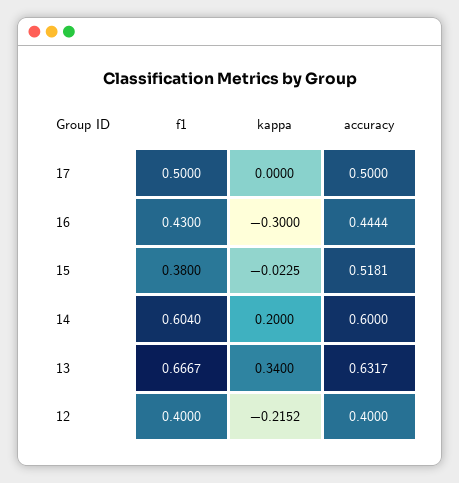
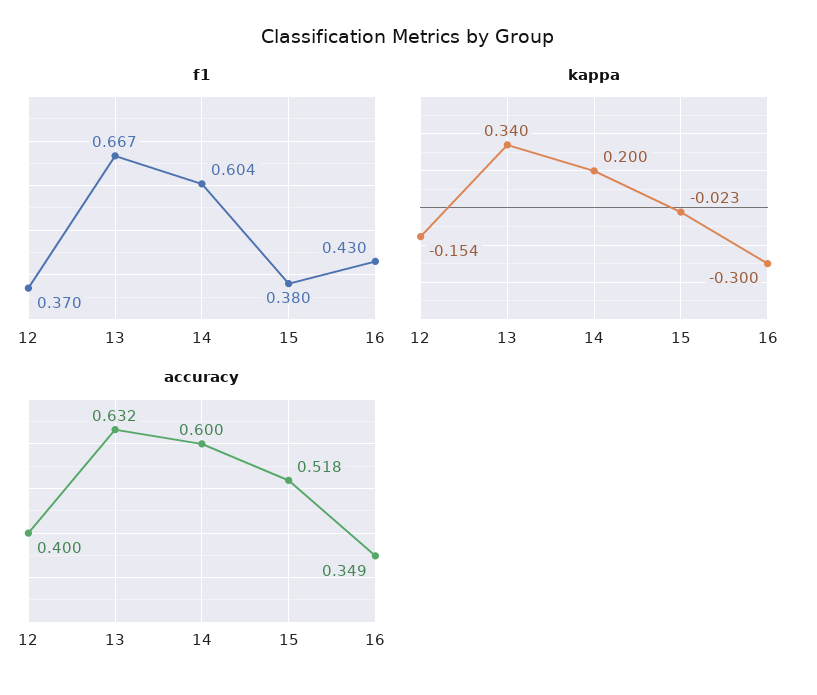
f1, 17: 0.5 -> none
kappa, 17: 0 -> none
accuracy, 17: 0.5 -> none
accuracy, 16: 0.4444 -> 0.349
f1, 12: 0.4 -> 0.37
kappa, 12: -0.2152 -> -0.154

